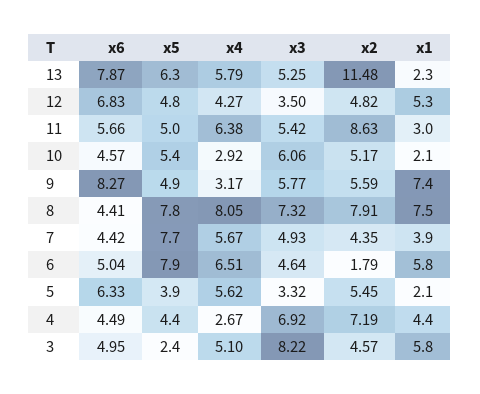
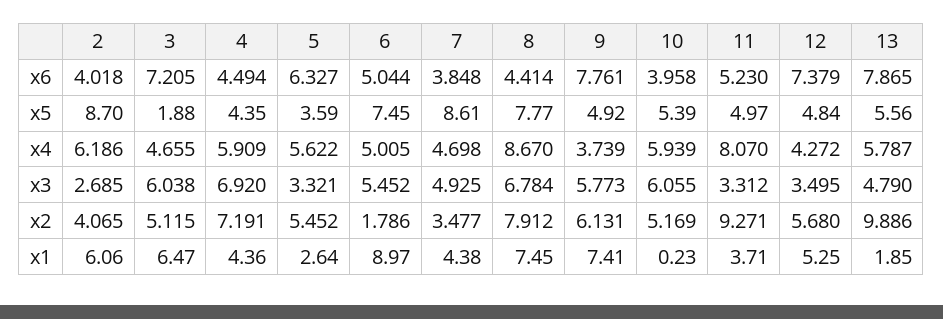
x5, 13: 6.3 -> 5.56
x3, 13: 5.25 -> 4.79
x2, 13: 11.48 -> 9.886
x1, 13: 2.3 -> 1.85
x6, 12: 6.83 -> 7.379
x2, 12: 4.82 -> 5.68
x6, 11: 5.66 -> 5.23
x4, 11: 6.38 -> 8.07
x3, 11: 5.42 -> 3.312
x2, 11: 8.63 -> 9.271
x1, 11: 3 -> 3.71
x6, 10: 4.57 -> 3.958
x4, 10: 2.92 -> 5.939
x1, 10: 2.1 -> 0.23
x6, 9: 8.27 -> 7.761
x4, 9: 3.17 -> 3.739
x2, 9: 5.59 -> 6.131
x4, 8: 8.05 -> 8.67
x3, 8: 7.32 -> 6.784
x6, 7: 4.42 -> 3.848
x5, 7: 7.7 -> 8.61
x4, 7: 5.67 -> 4.698
x2, 7: 4.35 -> 3.477
x1, 7: 3.9 -> 4.38
x5, 6: 7.9 -> 7.45
x4, 6: 6.51 -> 5.005
x3, 6: 4.64 -> 5.452
x1, 6: 5.8 -> 8.97
x5, 5: 3.9 -> 3.59
x1, 5: 2.1 -> 2.64
x4, 4: 2.67 -> 5.909
x6, 3: 4.95 -> 7.205
x5, 3: 2.4 -> 1.88
x4, 3: 5.1 -> 4.655
x3, 3: 8.22 -> 6.038
x2, 3: 4.57 -> 5.115
x1, 3: 5.8 -> 6.47
x6, 2: none -> 4.018
x5, 2: none -> 8.7
x4, 2: none -> 6.186
x3, 2: none -> 2.685
x2, 2: none -> 4.065
x1, 2: none -> 6.06

